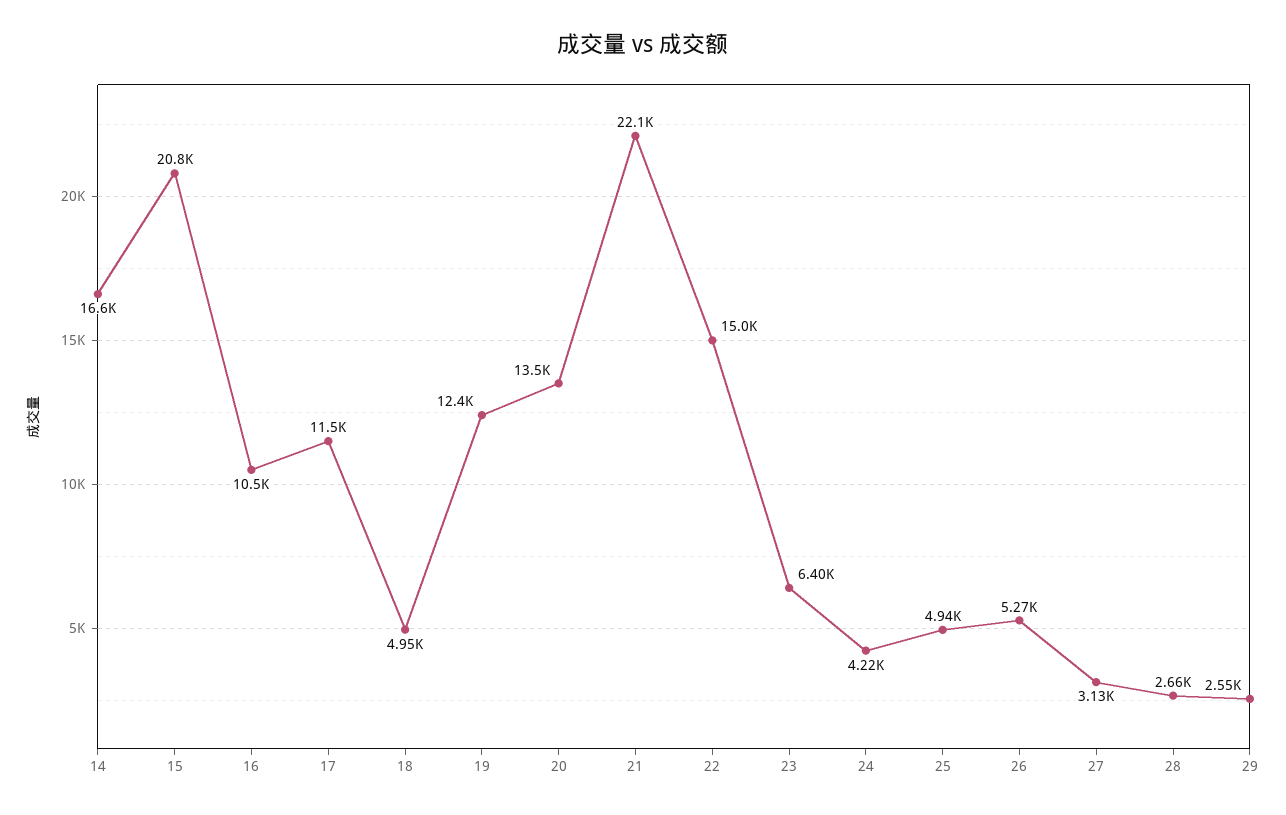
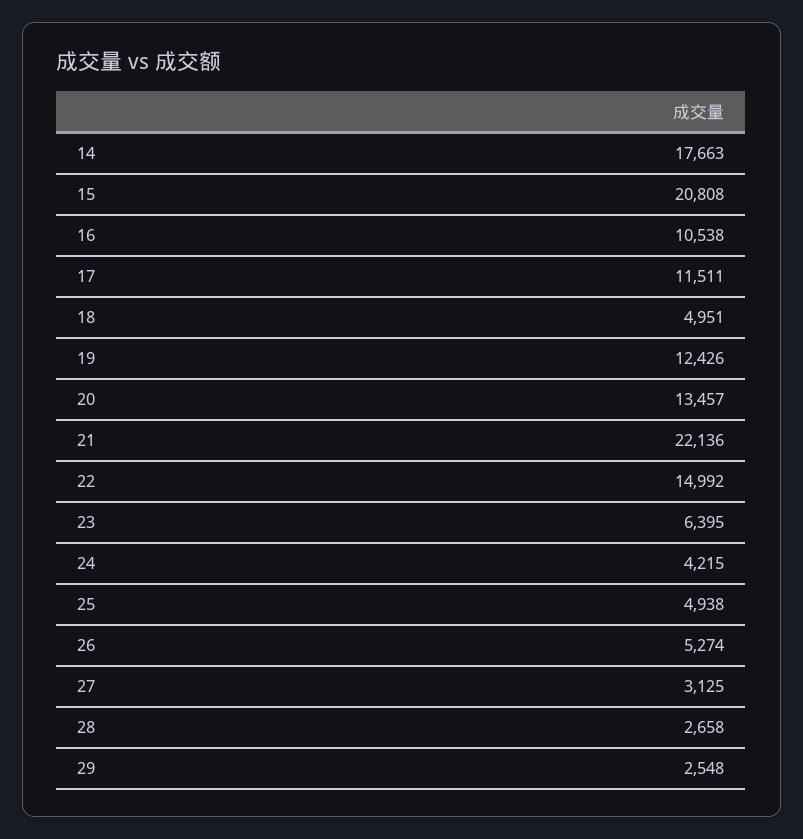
14: 16600 -> 17663

